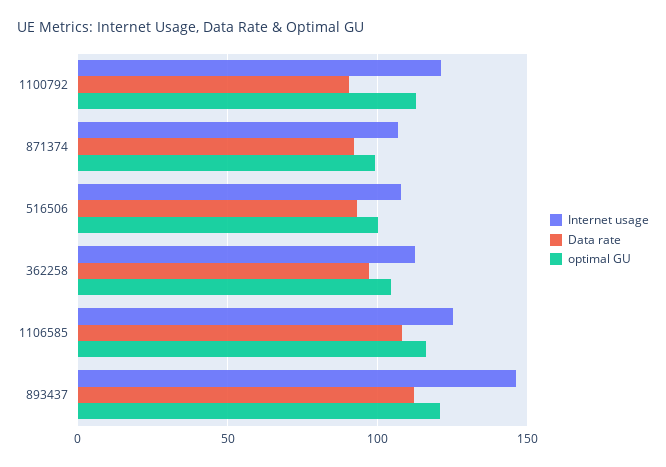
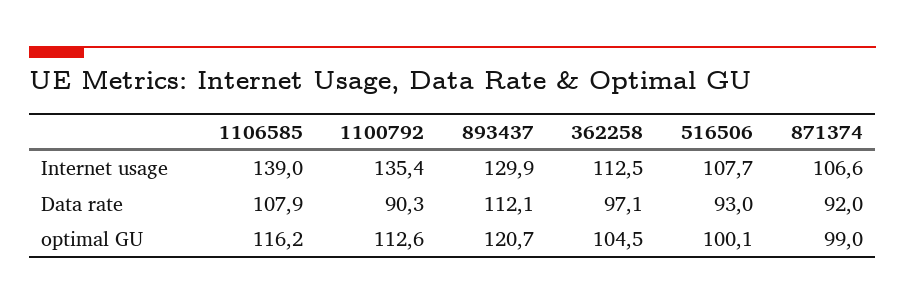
Internet usage, 1100792: 120 -> 135.4
Internet usage, 1106585: 125 -> 139
Internet usage, 893437: 145 -> 129.9

